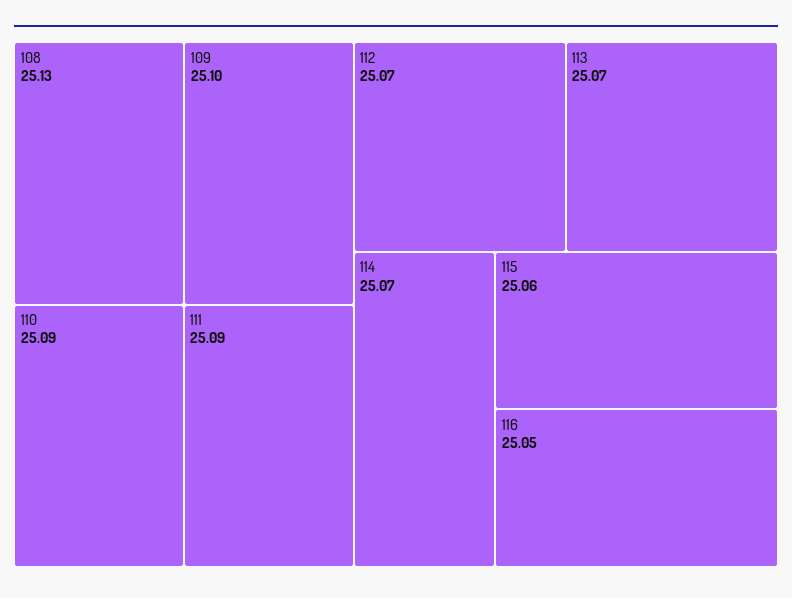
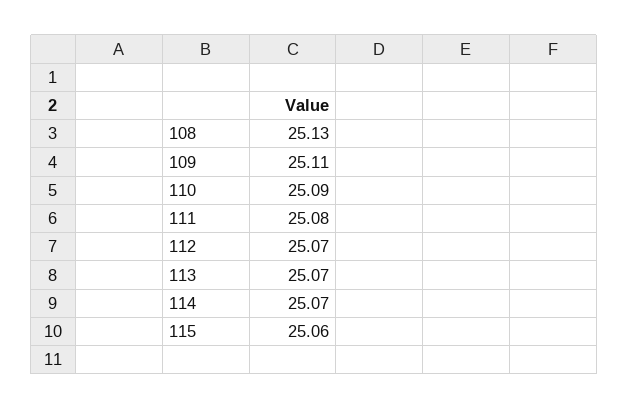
109: 25.1 -> 25.11
111: 25.09 -> 25.08
116: 25.05 -> none

